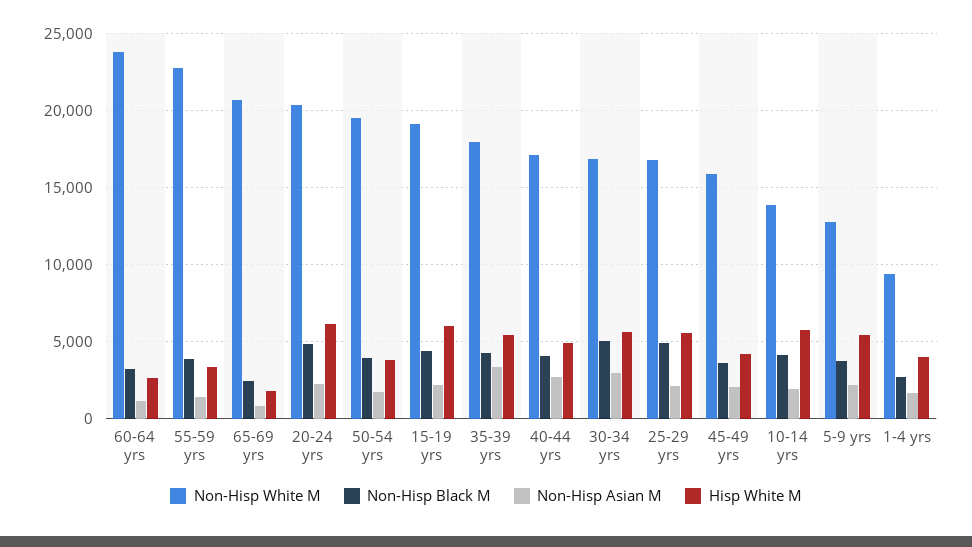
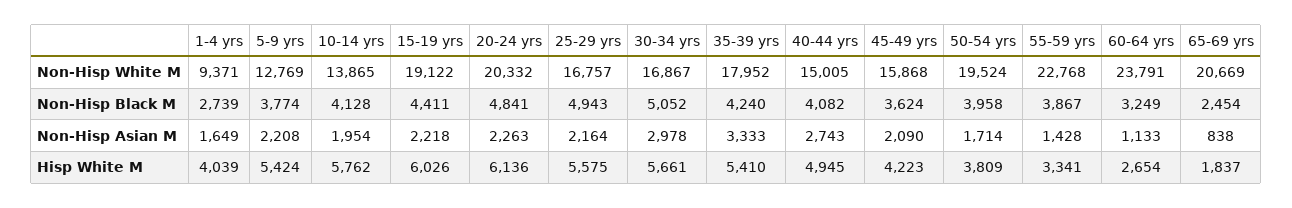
Non-Hisp White M, 40-44 yrs: 17000 -> 15005

